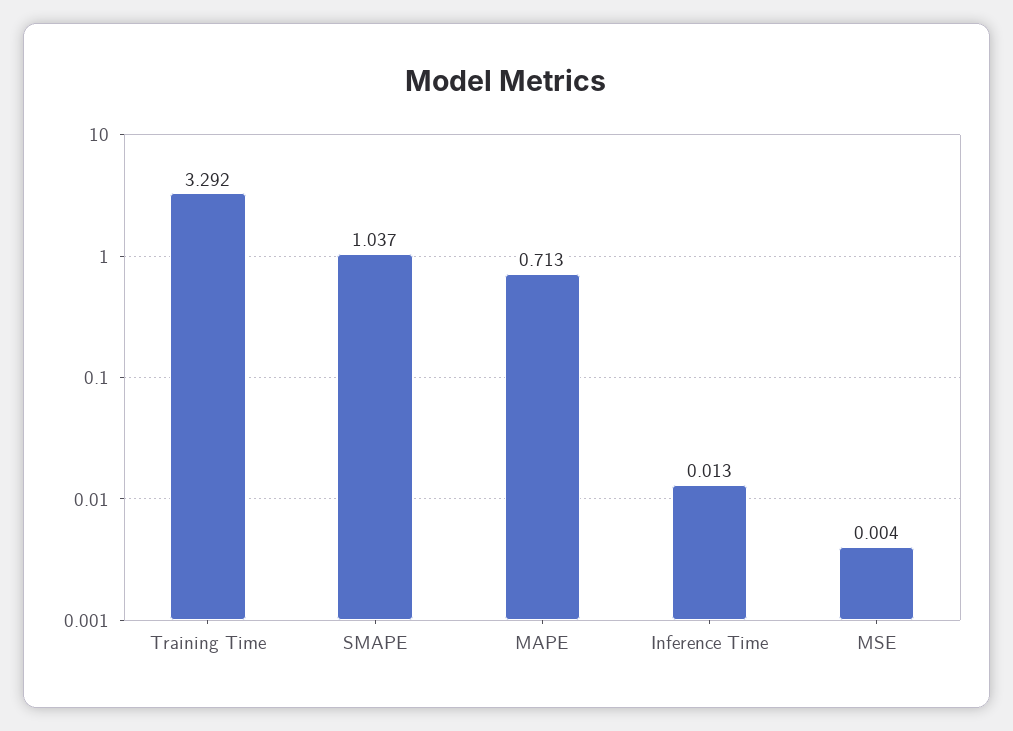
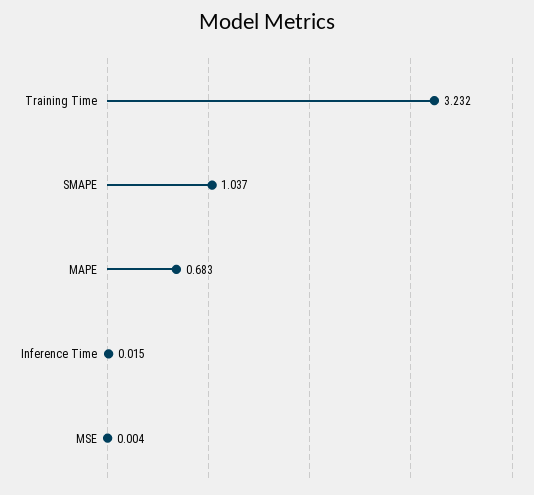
Training Time: 3.292 -> 3.232
MAPE: 0.713 -> 0.683
Inference Time: 0.013 -> 0.015

